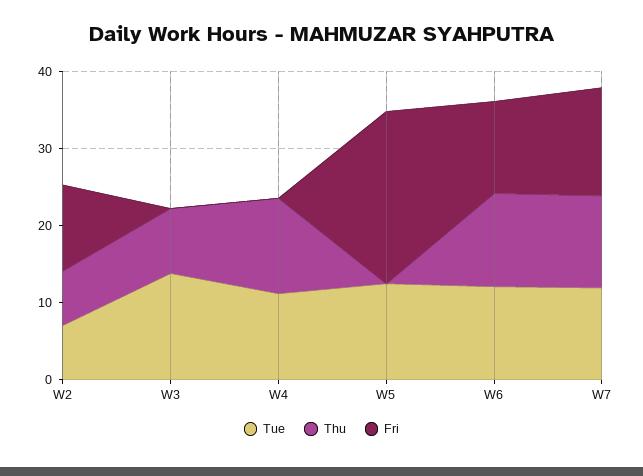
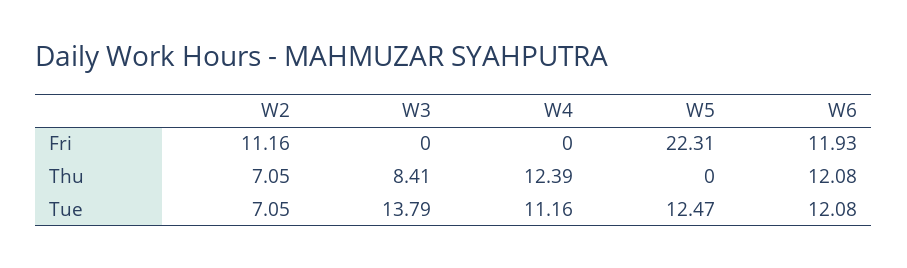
Tue, W7: 12 -> none
Thu, W7: 12 -> none
Fri, W7: 14 -> none

